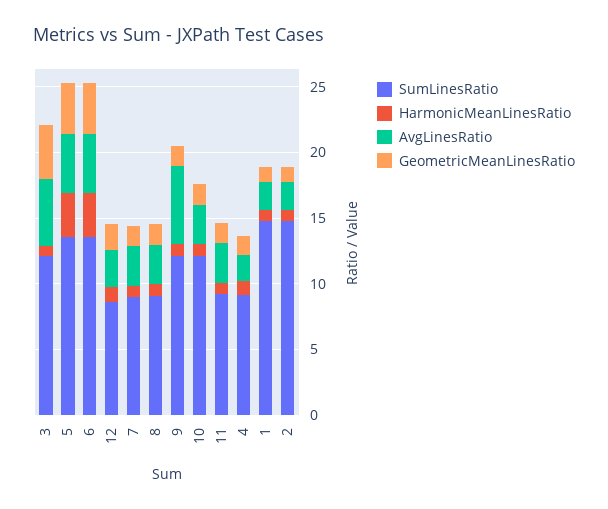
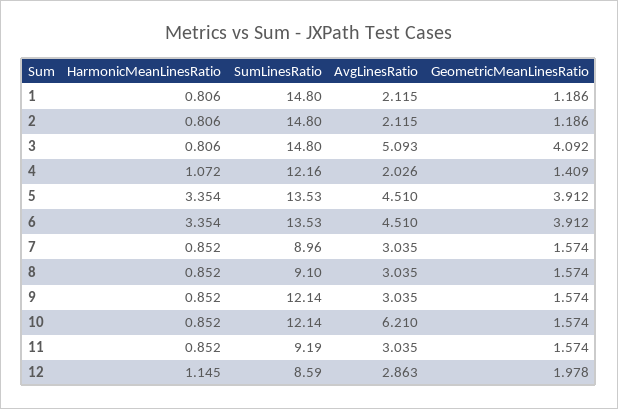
SumLinesRatio, 3: 12 -> 14.8
AvgLinesRatio, 9: 6 -> 3.035
AvgLinesRatio, 10: 3 -> 6.21
SumLinesRatio, 4: 9 -> 12.16

